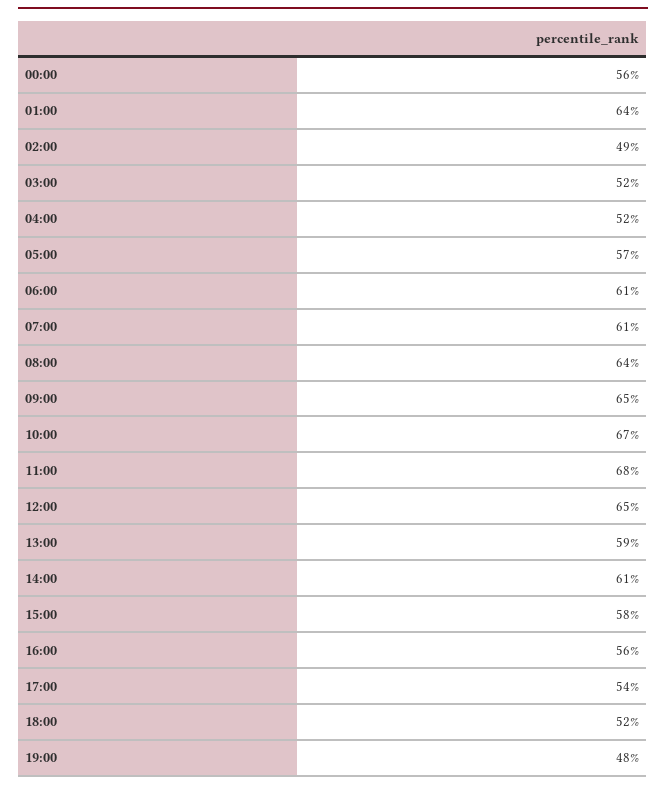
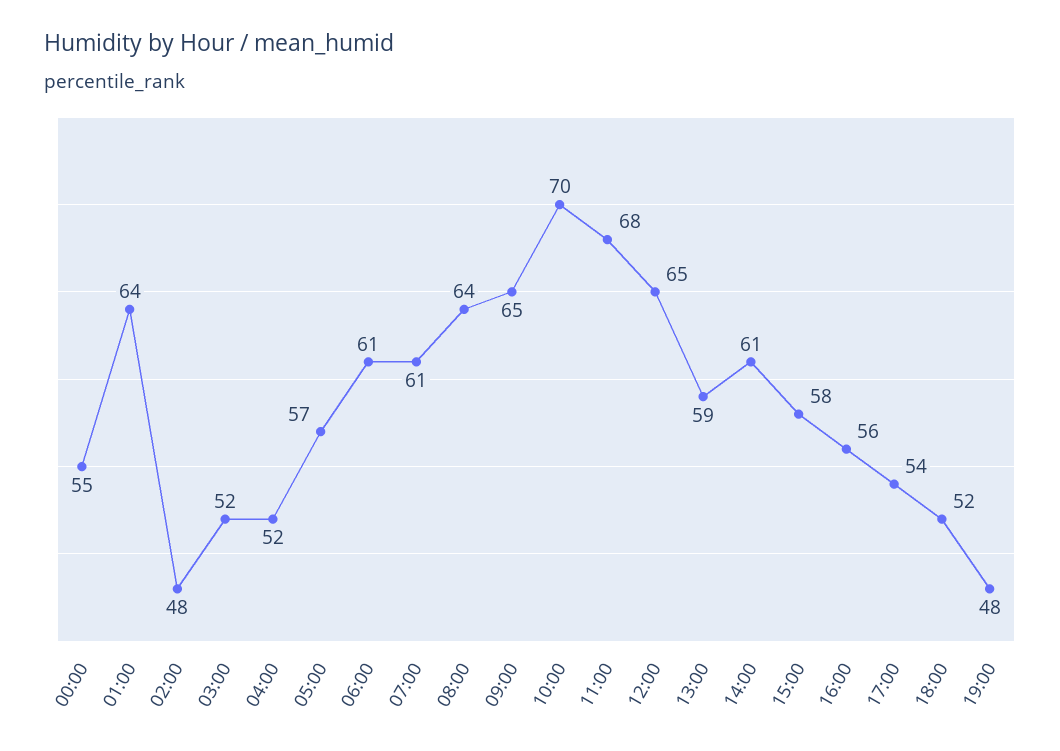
00:00: 56 -> 55
02:00: 49 -> 48
10:00: 67 -> 70

